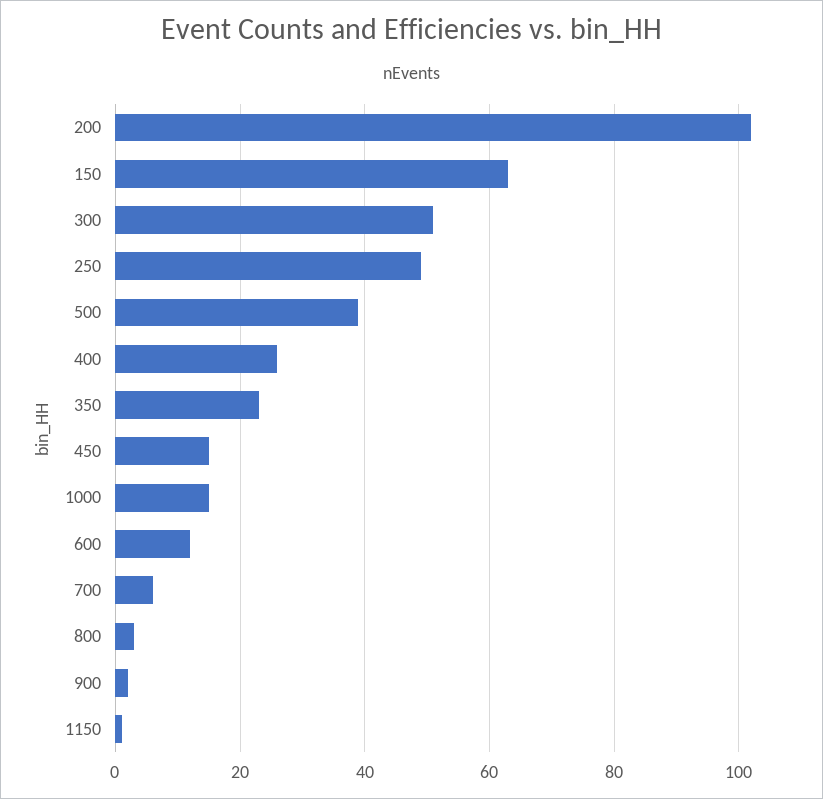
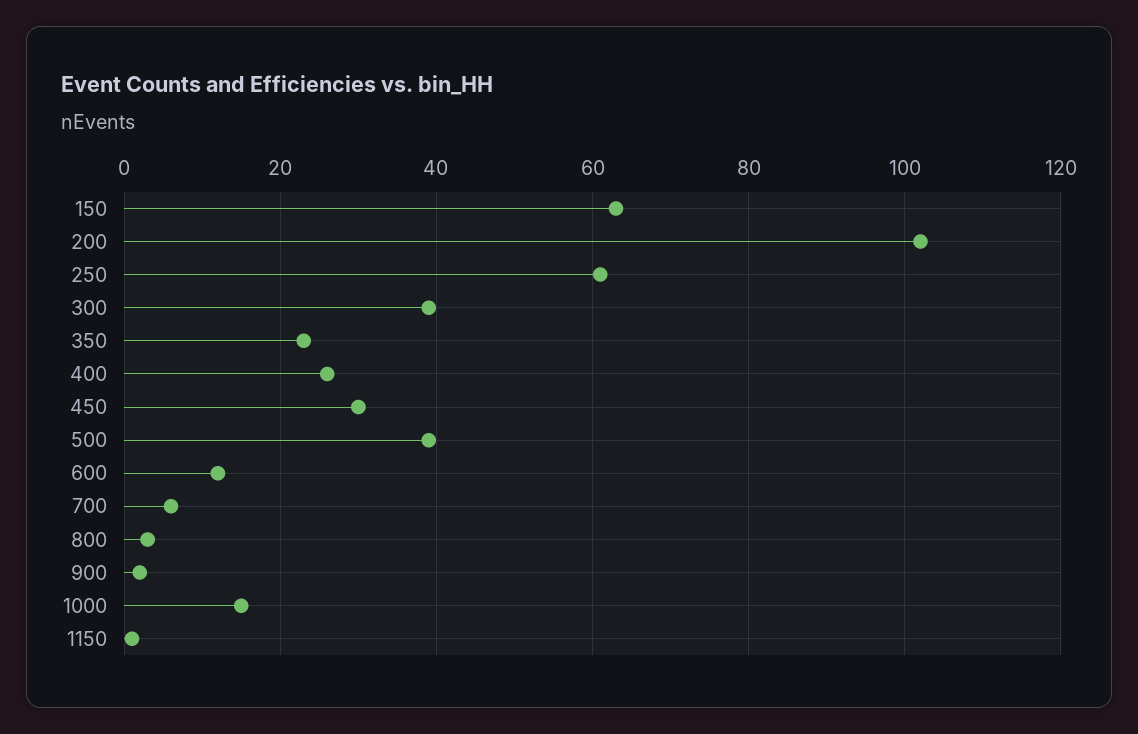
300: 50 -> 40
250: 50 -> 60
450: 15 -> 30

